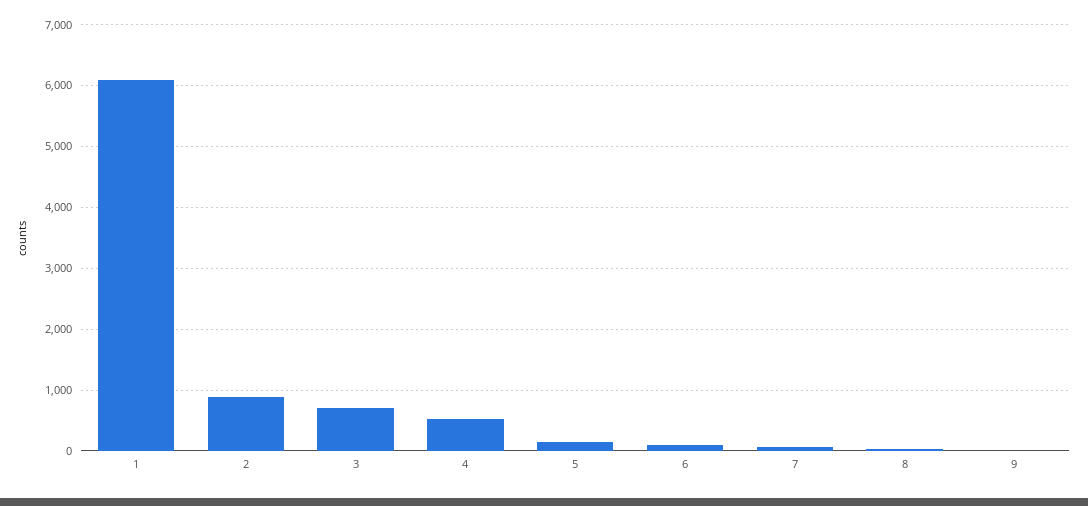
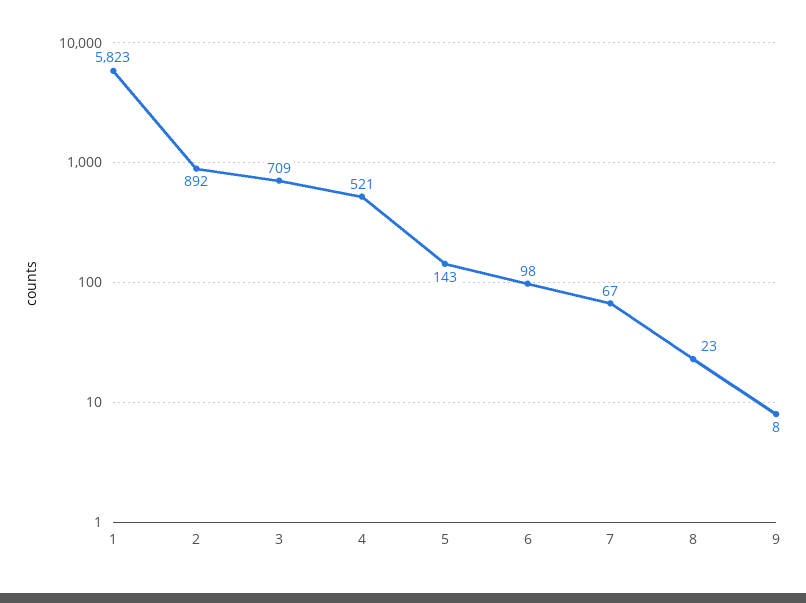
1: 6100 -> 5823

